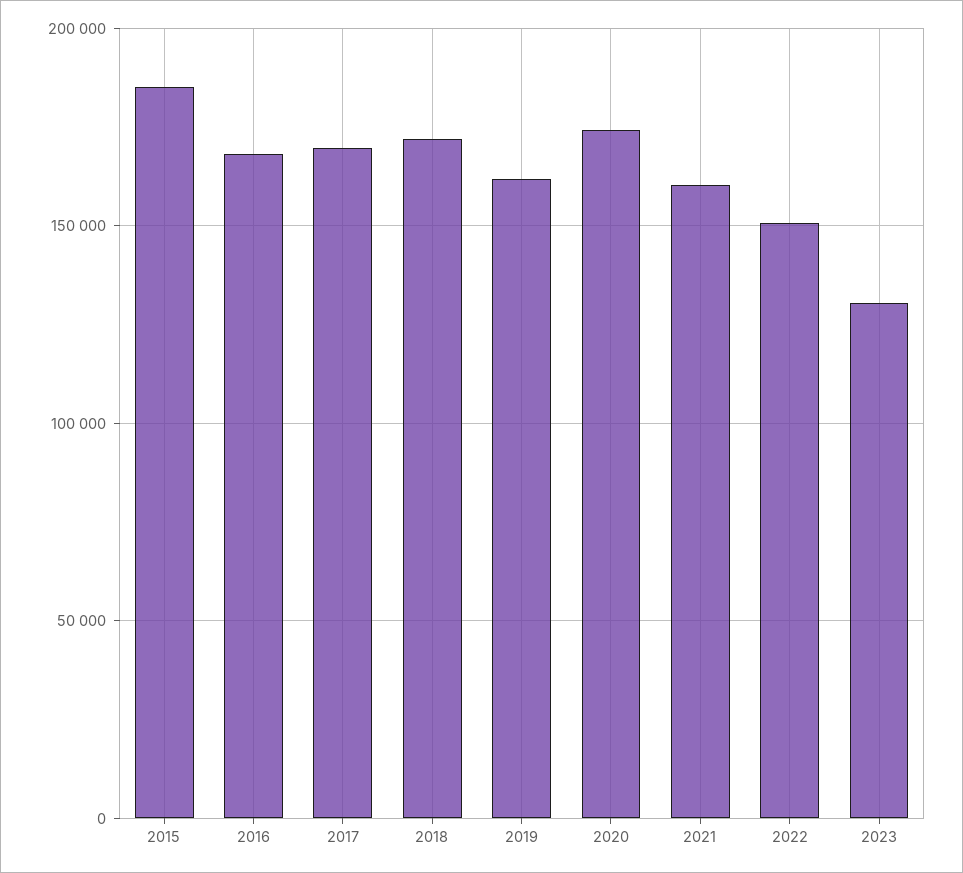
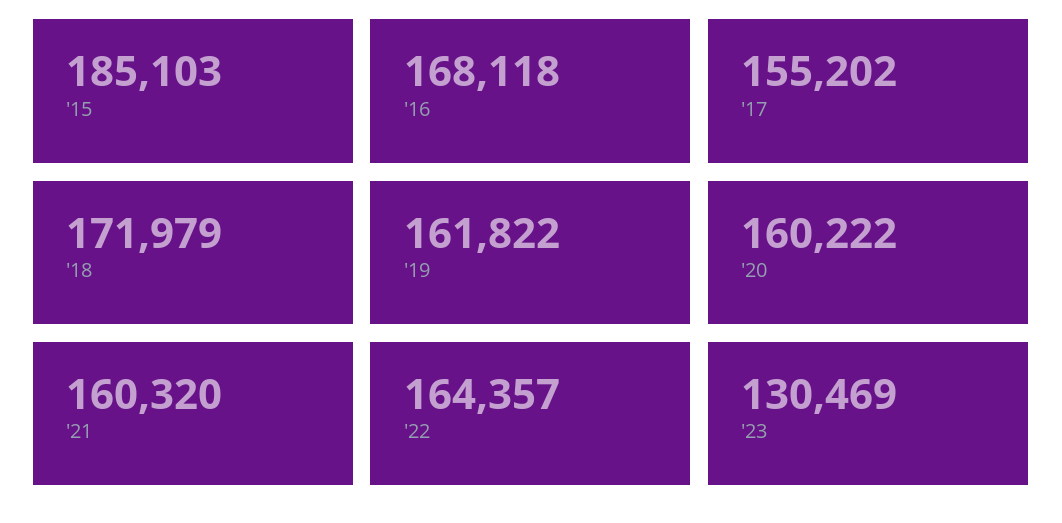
2017: 170000 -> 155202
2020: 175000 -> 160222
2022: 150000 -> 164357

